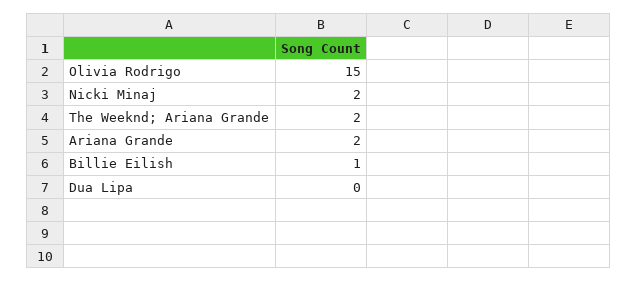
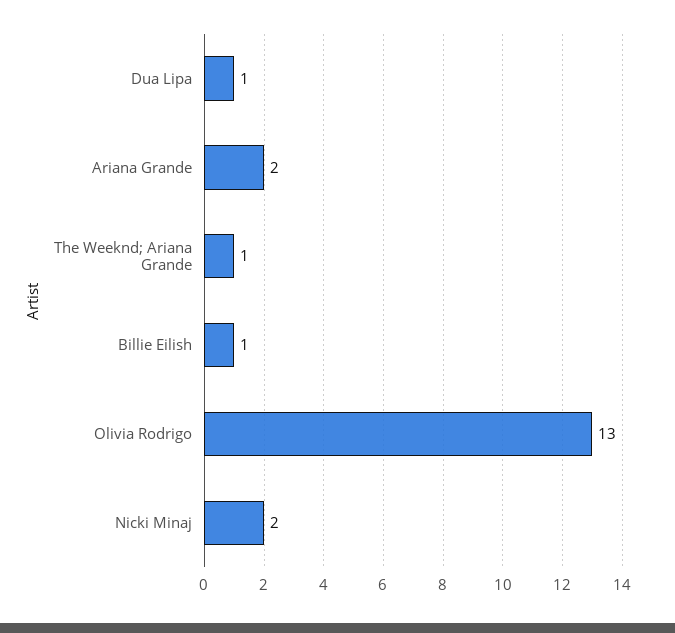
Olivia Rodrigo: 15 -> 13
The Weeknd; Ariana Grande: 2 -> 1
Dua Lipa: 0 -> 1

